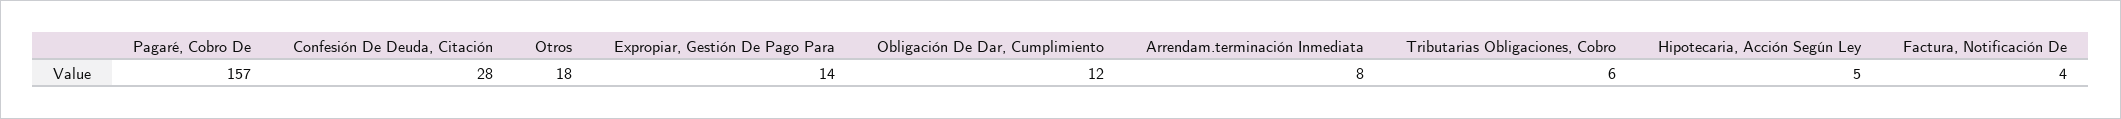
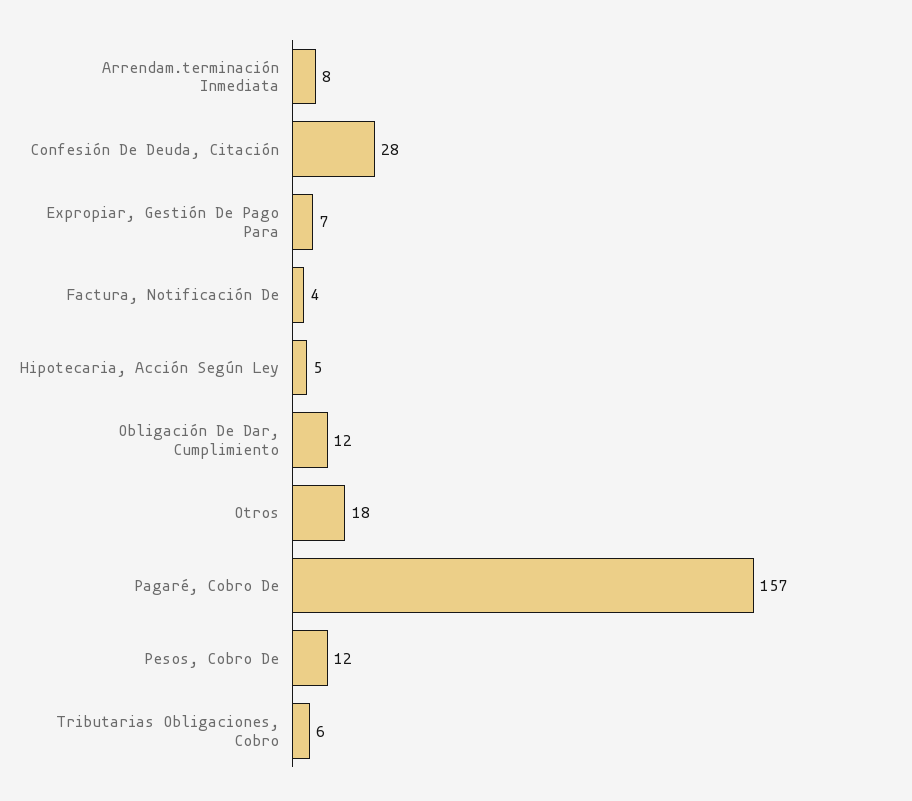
Expropiar, Gestión De Pago Para: 14 -> 7
Pesos, Cobro De: none -> 12

